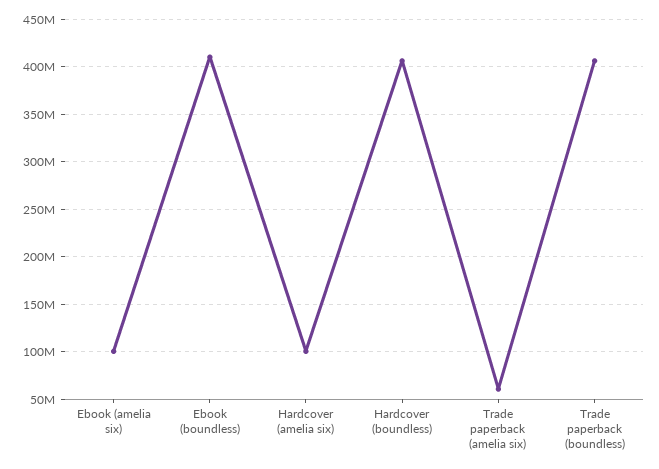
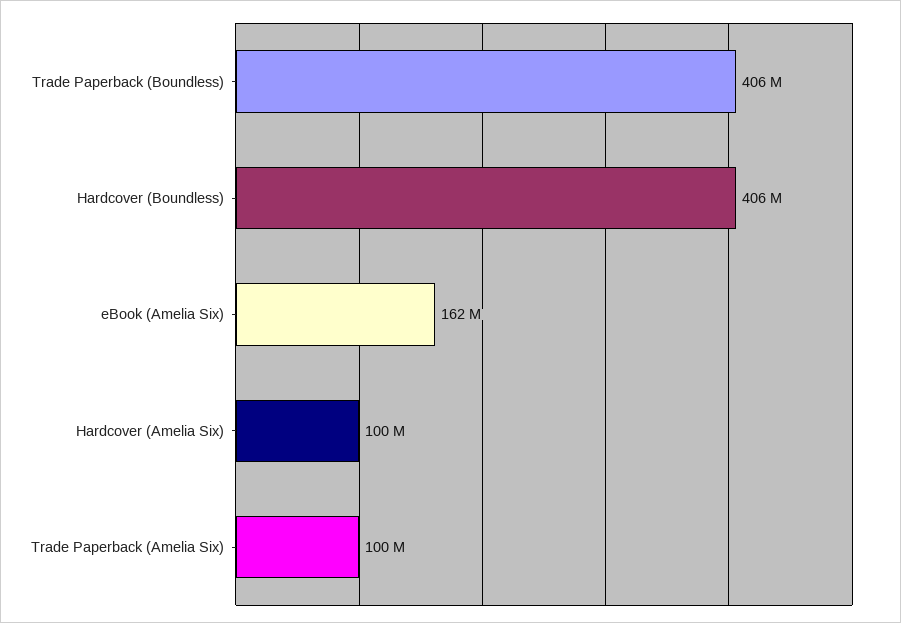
Ebook (amelia six): 100000000 -> 162000000
Ebook (boundless): 410000000 -> none
Trade paperback (amelia six): 60000000 -> 100000000

